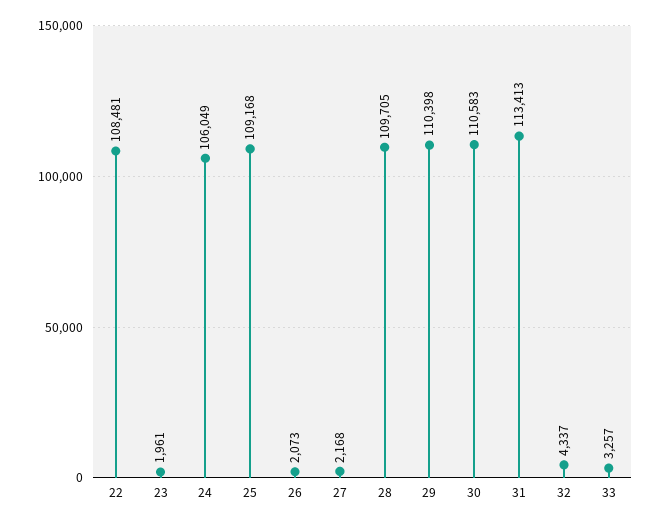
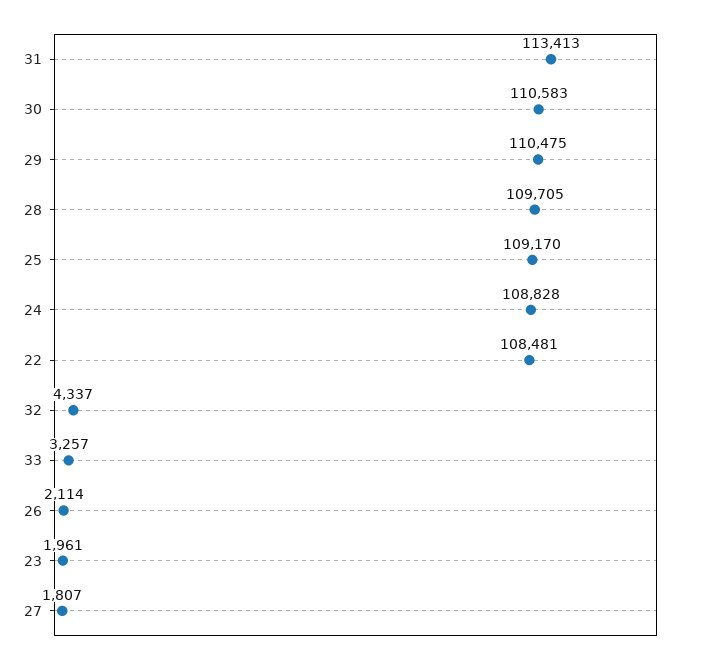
24: 106049 -> 108828
25: 109168 -> 109170
26: 2073 -> 2114
27: 2168 -> 1807
29: 110398 -> 110475

